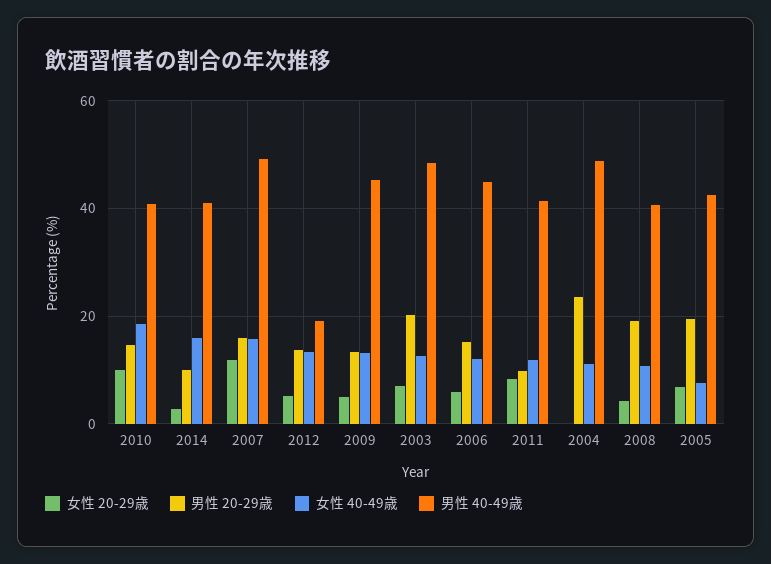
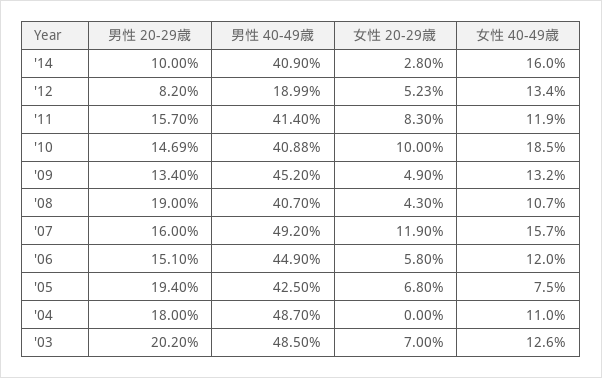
男性 20-29歳, 2012: 14 -> 8.2
男性 20-29歳, 2011: 10 -> 15.7
男性 20-29歳, 2004: 24 -> 18

